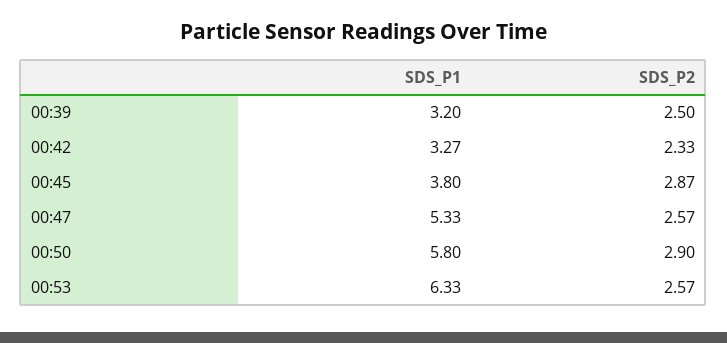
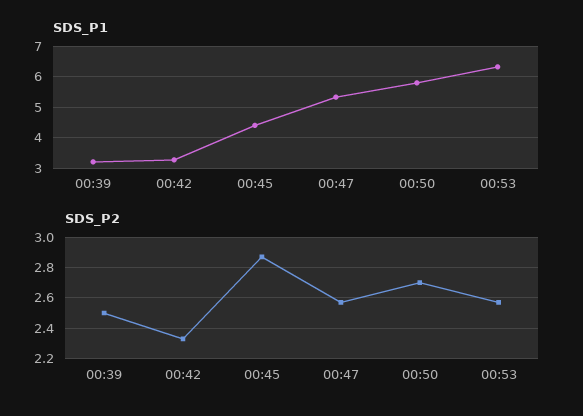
SDS_P1, 00:45: 3.8 -> 4.4
SDS_P2, 00:50: 2.9 -> 2.7

